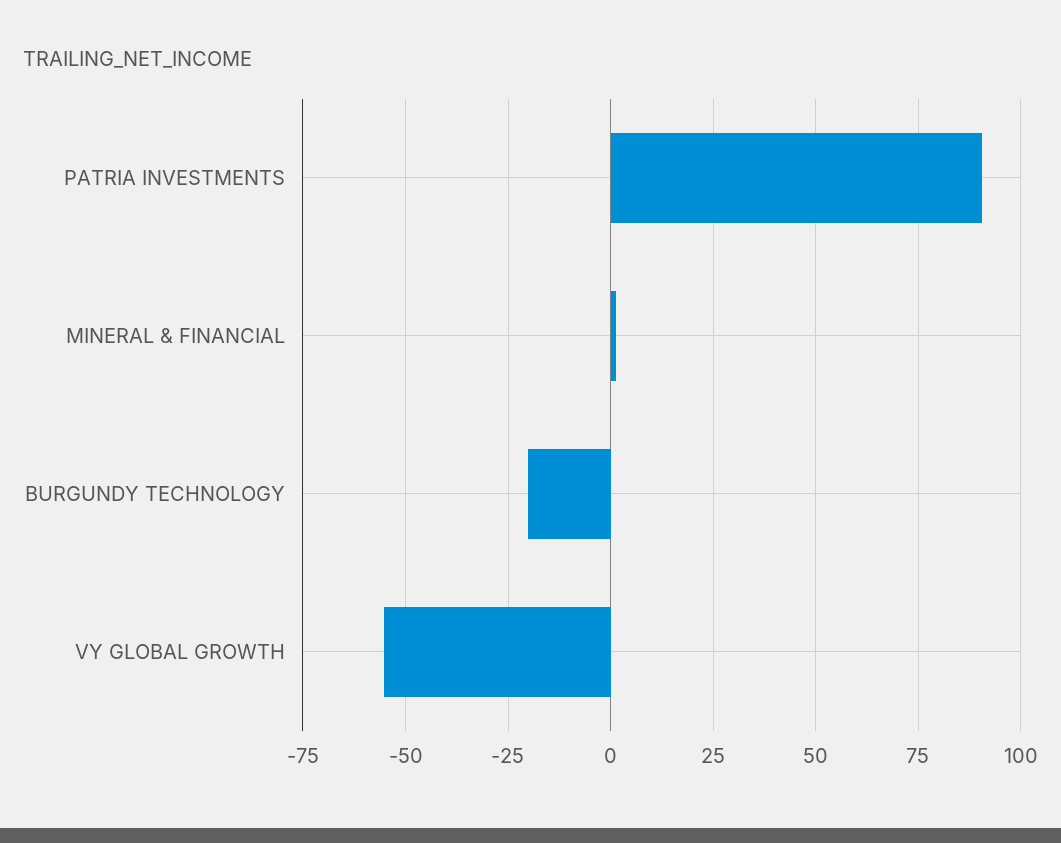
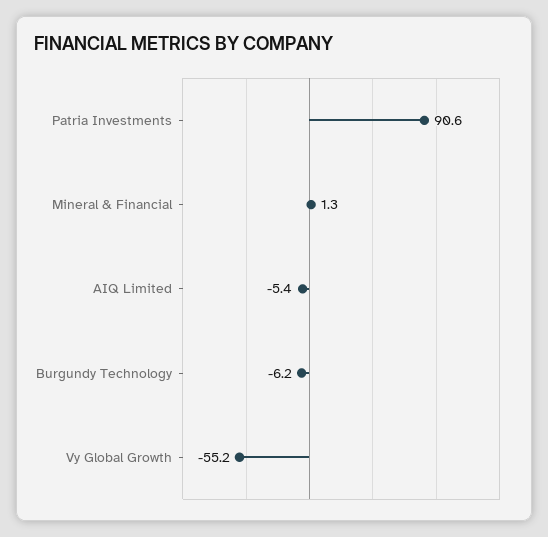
BURGUNDY TECHNOLOGY: -20 -> -6.2
AIQ Limited: none -> -5.4

